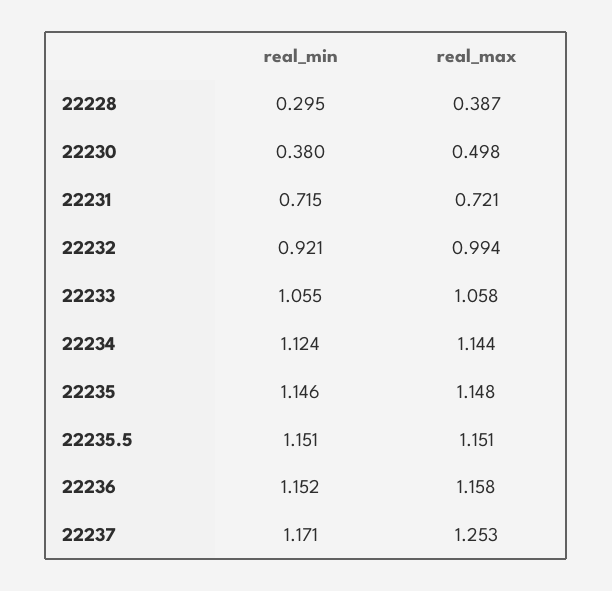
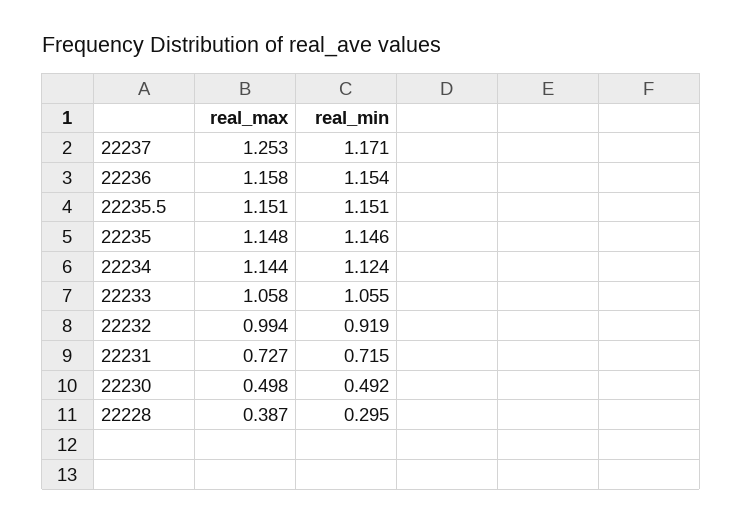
real_min, 22230: 0.38 -> 0.492
real_max, 22231: 0.721 -> 0.727
real_min, 22232: 0.921 -> 0.919
real_min, 22236: 1.152 -> 1.154

